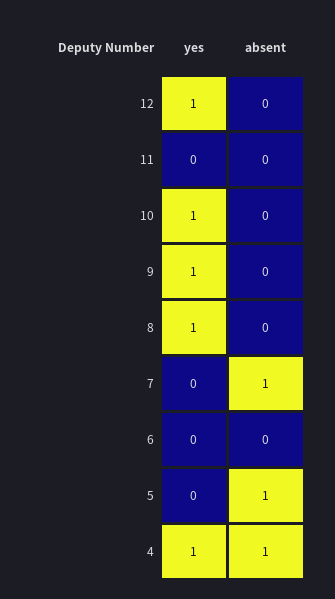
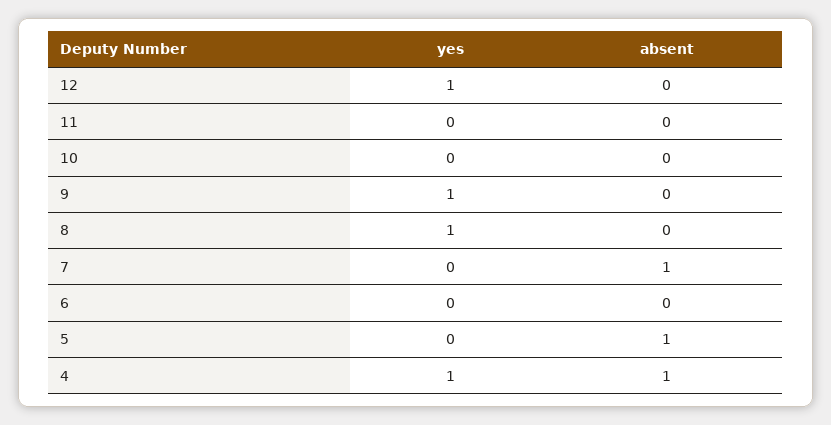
yes, 10: 1 -> 0

